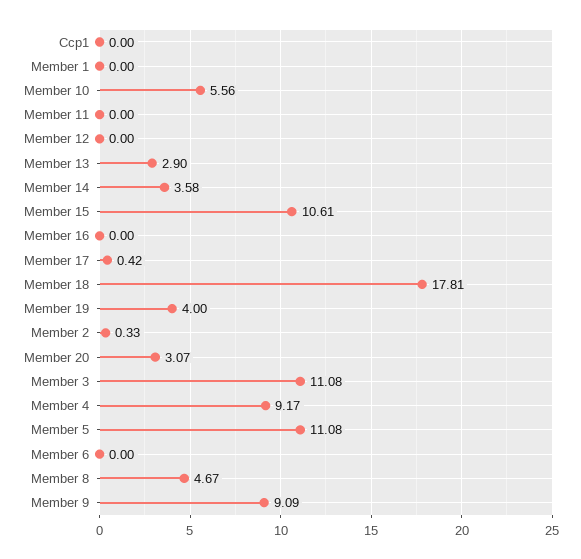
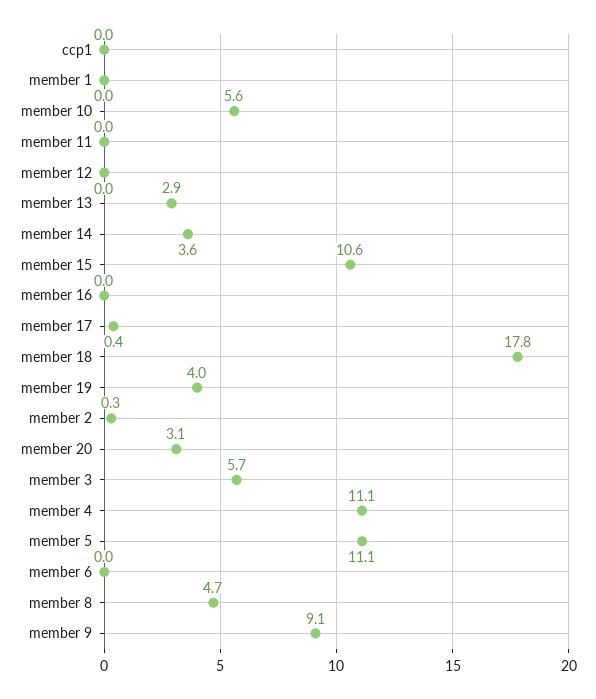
Member 3: 11.08 -> 5.7
Member 4: 9.17 -> 11.1

